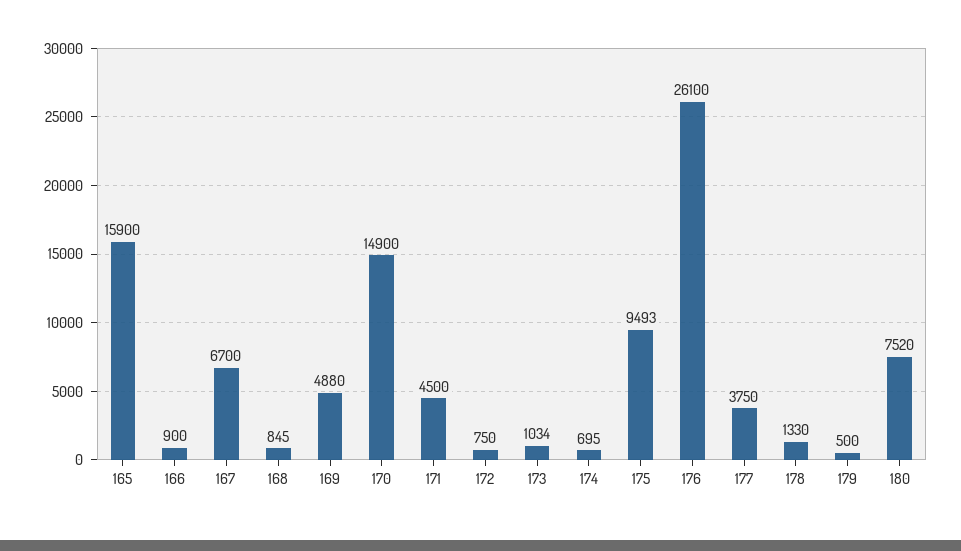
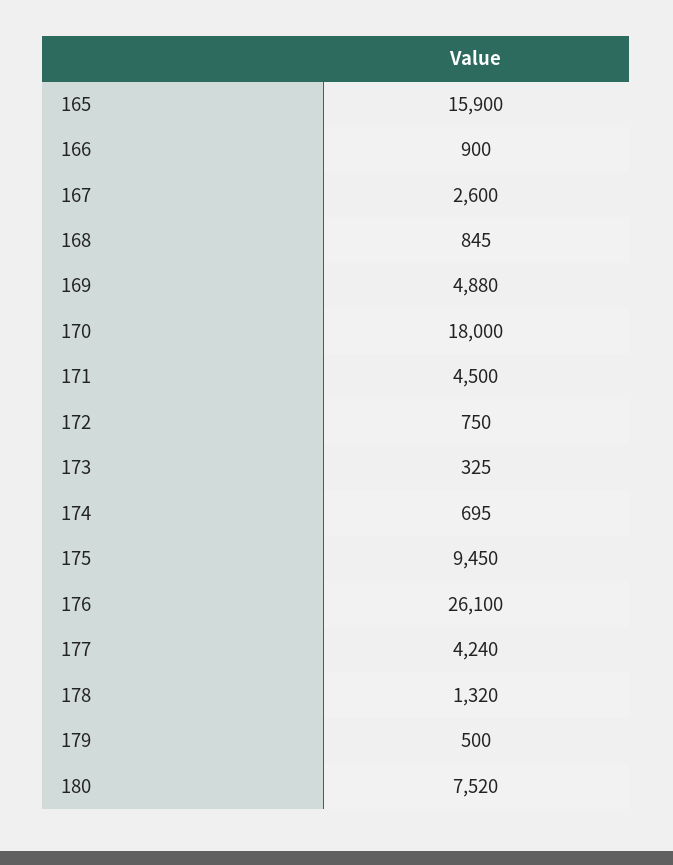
167: 6700 -> 2600
170: 14900 -> 18000
173: 1034 -> 325
175: 9493 -> 9450
177: 3750 -> 4240
178: 1330 -> 1320

